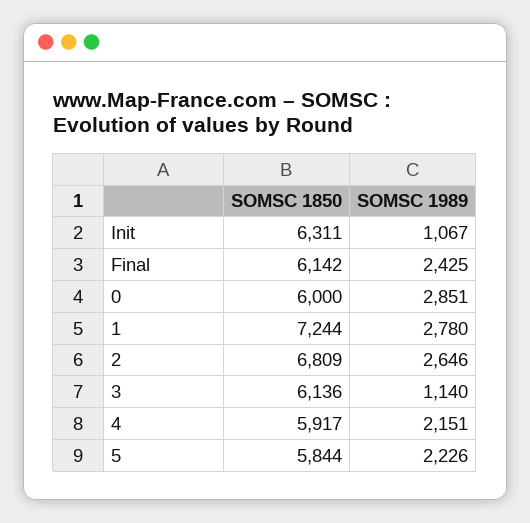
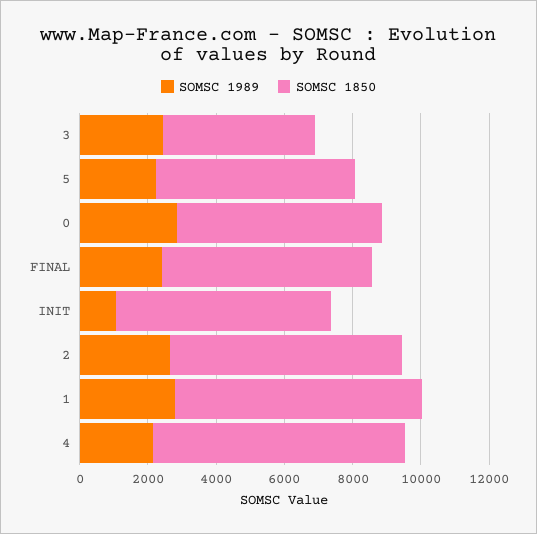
SOMSC 1850, 3: 6136 -> 4500
SOMSC 1989, 3: 1140 -> 2500
SOMSC 1850, 4: 5917 -> 7500

